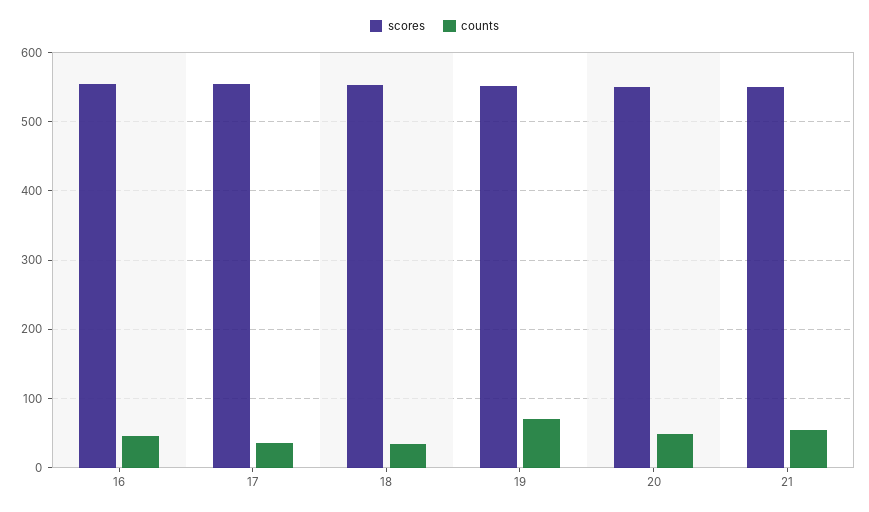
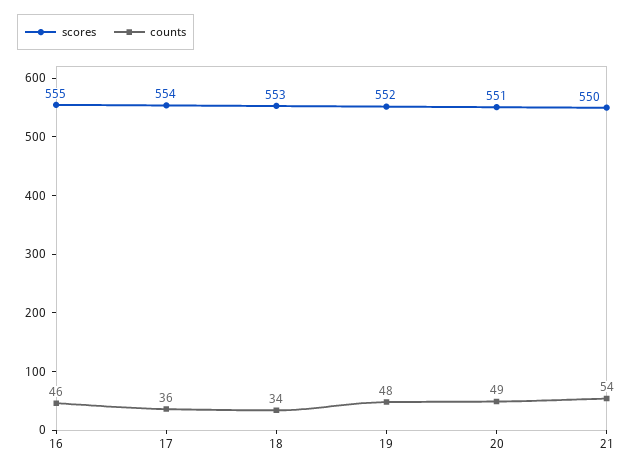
counts, 19: 70 -> 48

